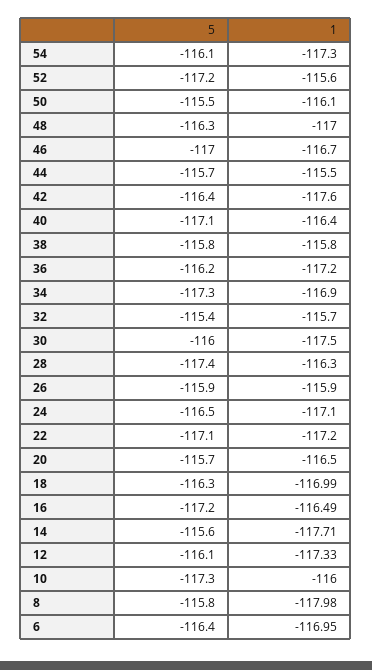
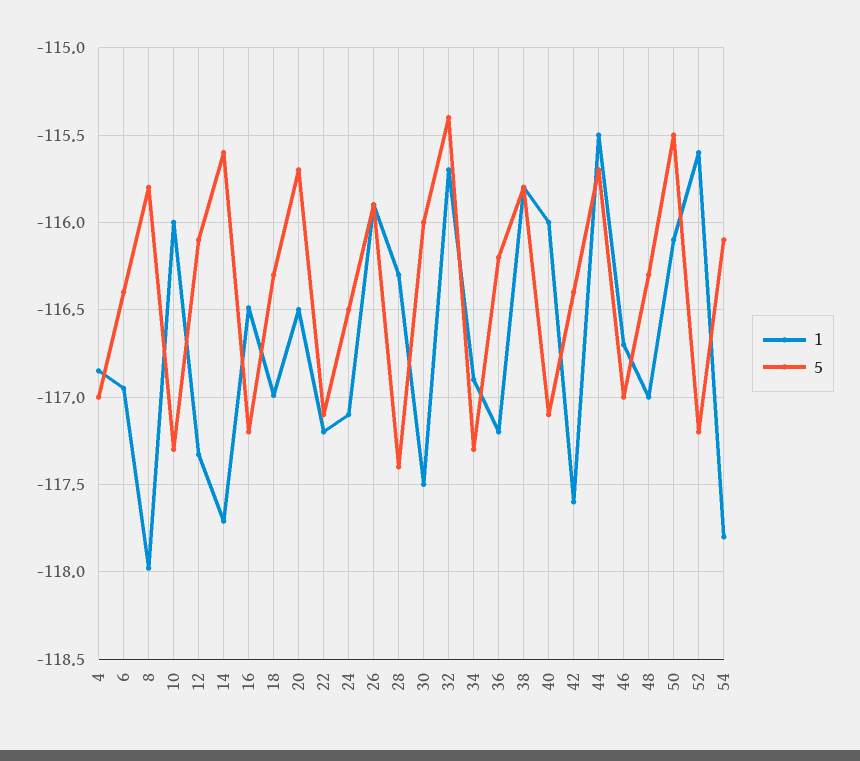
1, 54: -117.3 -> -117.8
1, 40: -116.4 -> -116
1, 4: none -> -116.85
5, 4: none -> -117

